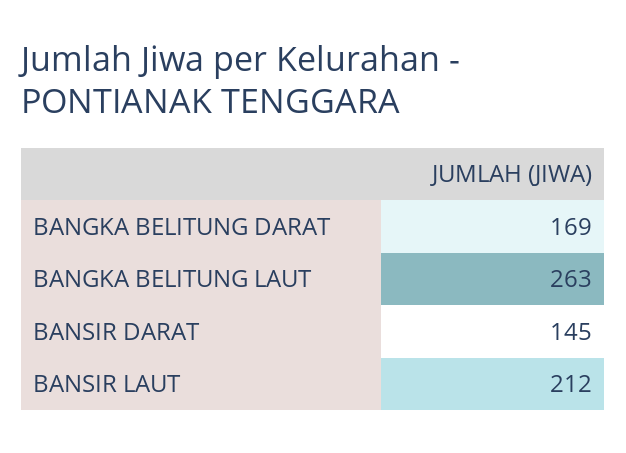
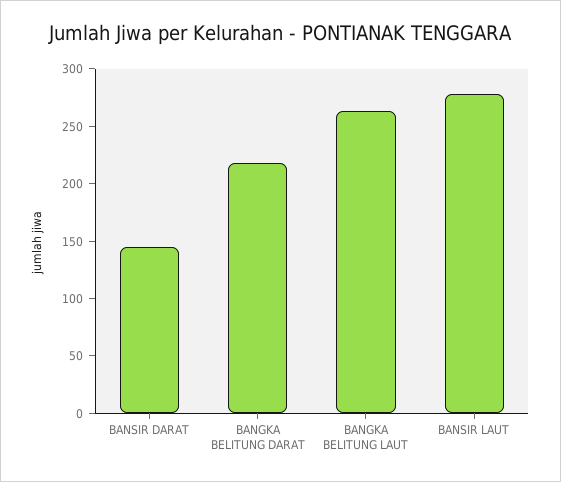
BANGKA BELITUNG DARAT: 169 -> 220
BANSIR LAUT: 212 -> 280

